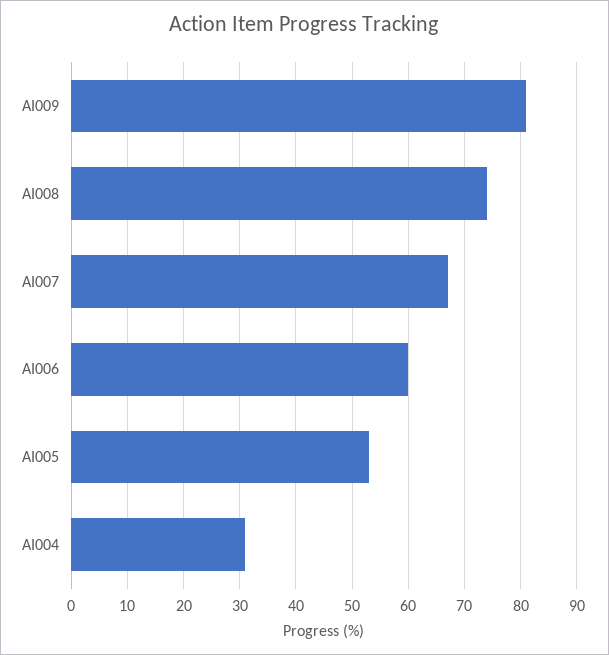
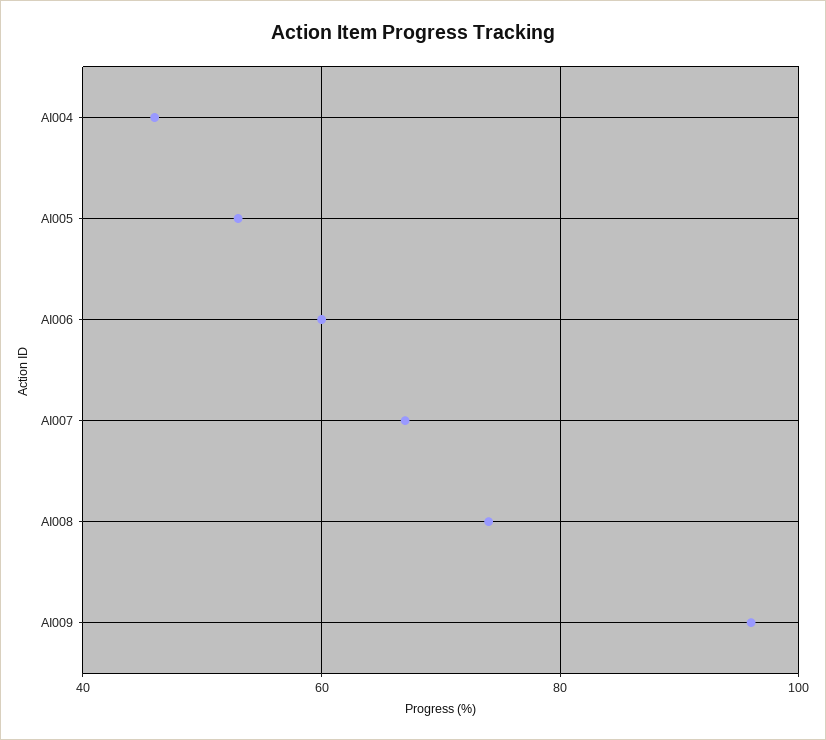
AI009: 80 -> 95
AI004: 30 -> 45

